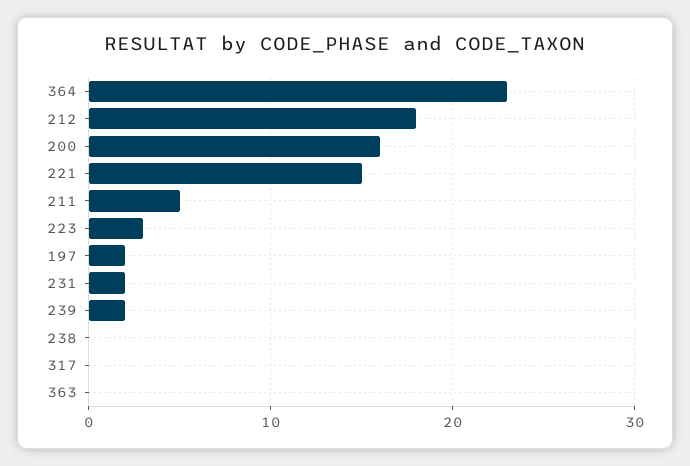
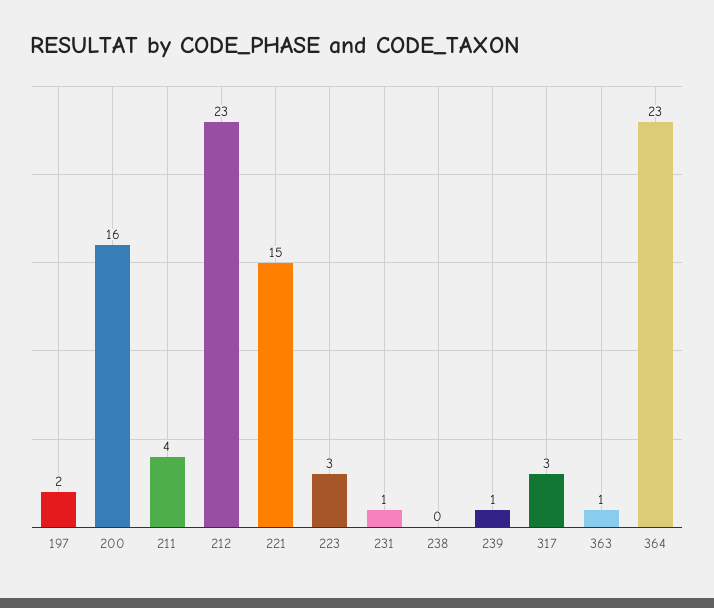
212: 18 -> 23
211: 5 -> 4
231: 2 -> 1
239: 2 -> 1
317: 0 -> 3
363: 0 -> 1

